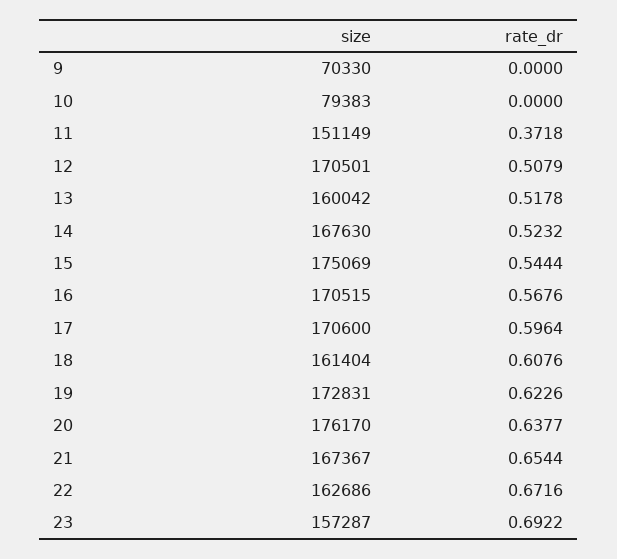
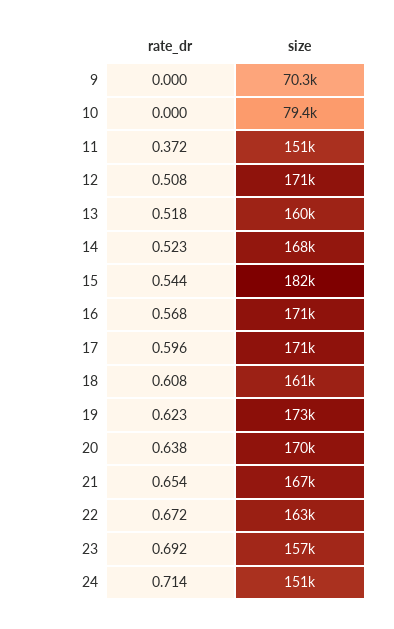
size, 15: 175069 -> 182000
size, 20: 176170 -> 170000
rate_dr, 24: none -> 0.714
size, 24: none -> 151000

